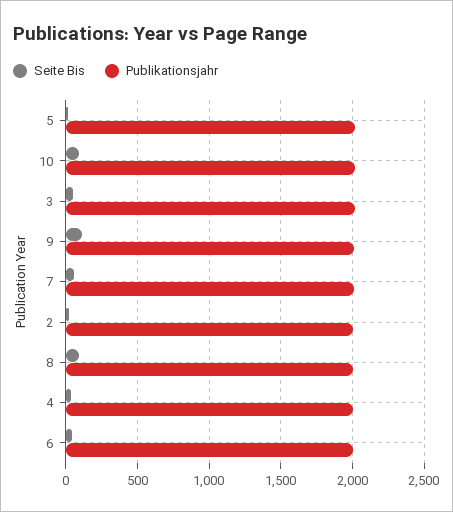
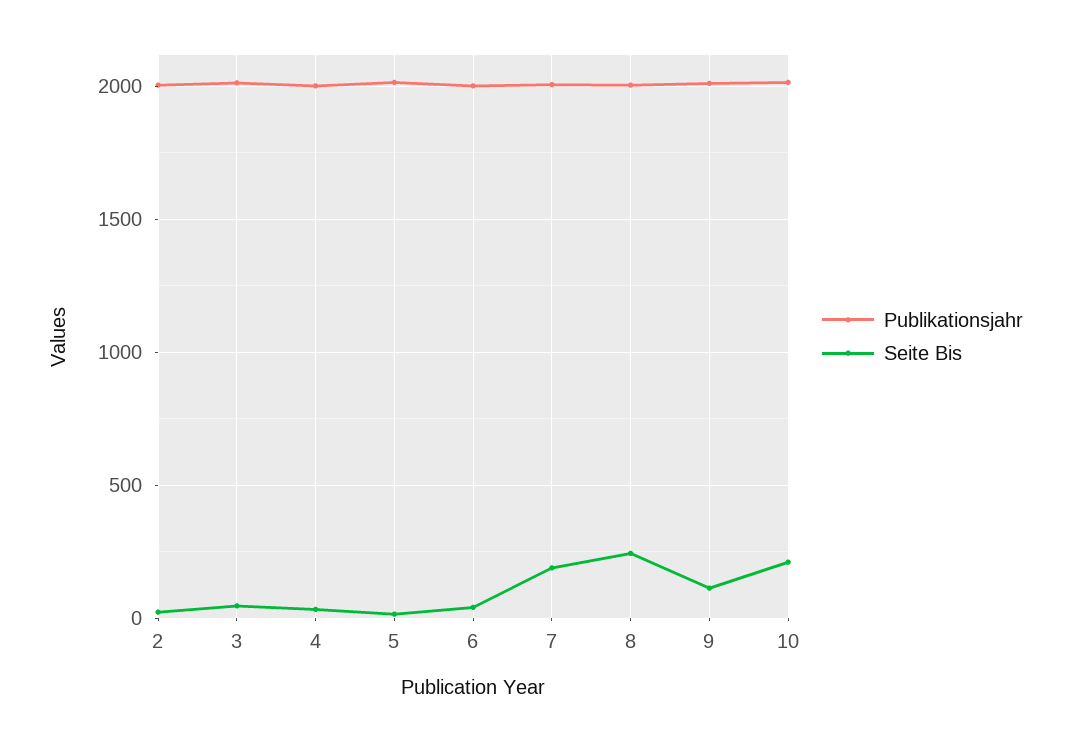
Seite Bis, 10: 100 -> 200
Seite Bis, 7: 50 -> 200
Seite Bis, 8: 100 -> 250

